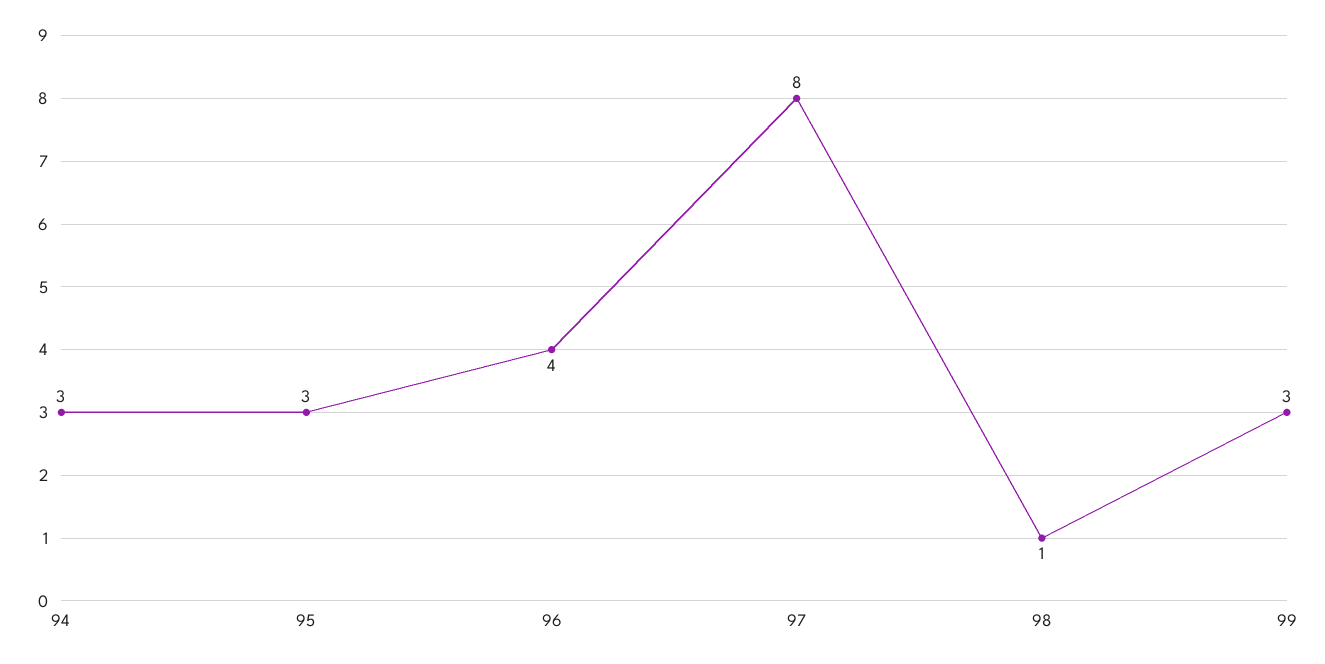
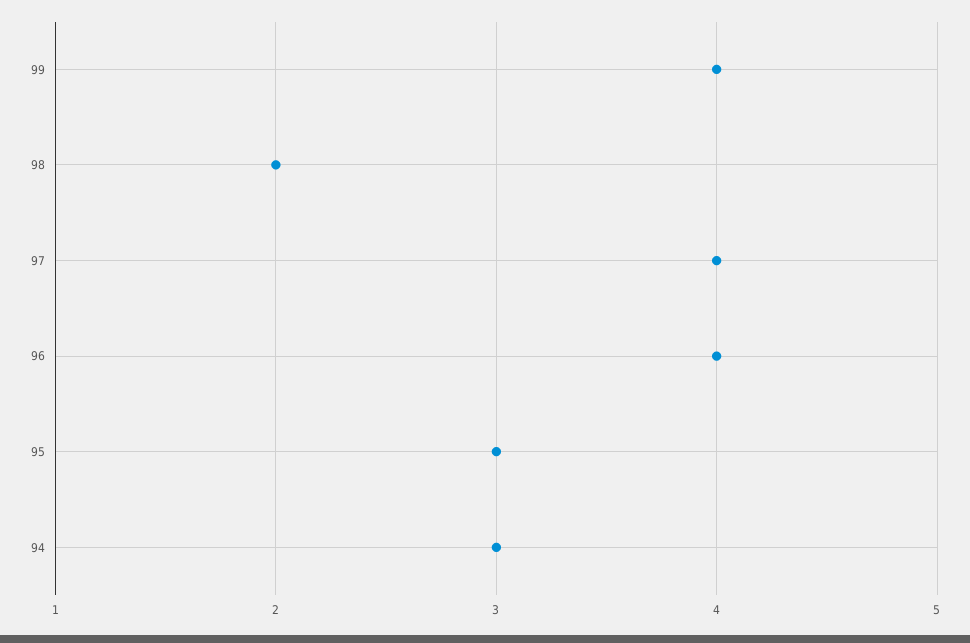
97: 8 -> 4
98: 1 -> 2
99: 3 -> 4

